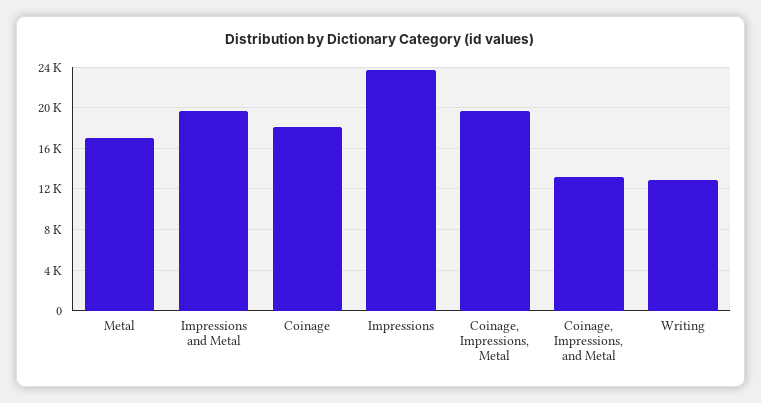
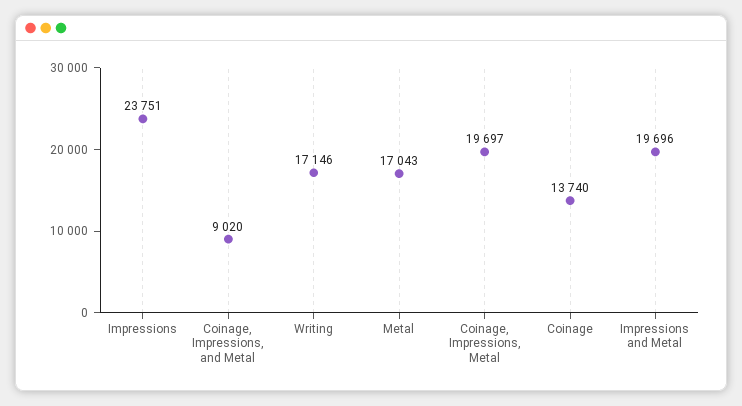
Coinage: 18000 -> 13740
Coinage, Impressions, and Metal: 13000 -> 9020
Writing: 13000 -> 17146

